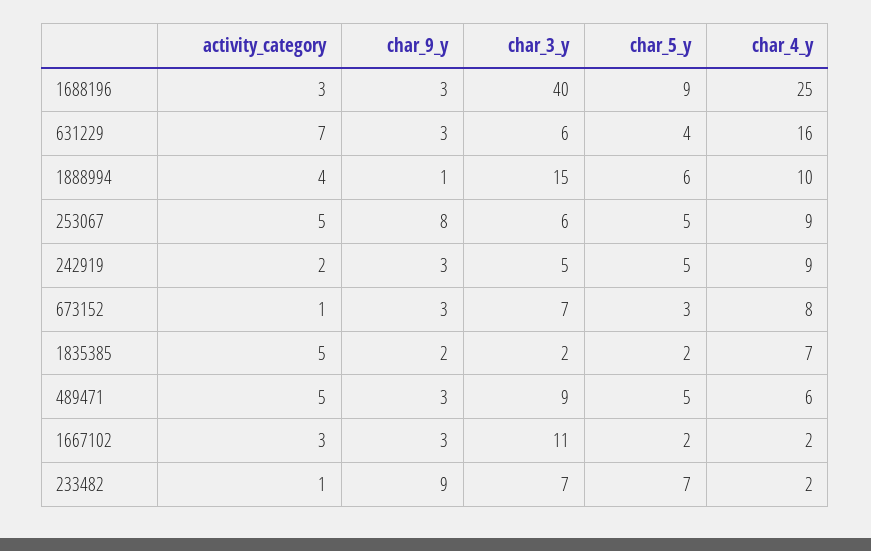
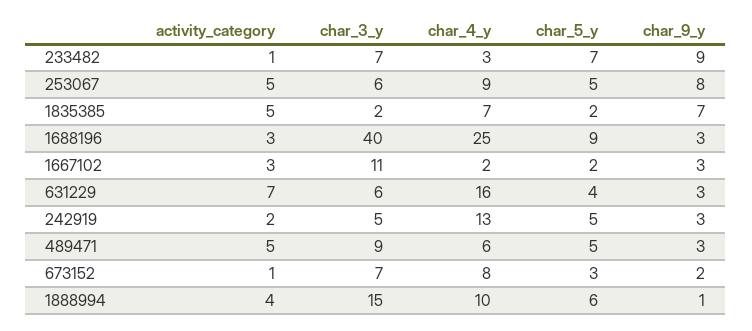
char_4_y, 242919: 9 -> 13
char_9_y, 673152: 3 -> 2
char_9_y, 1835385: 2 -> 7
char_4_y, 233482: 2 -> 3

